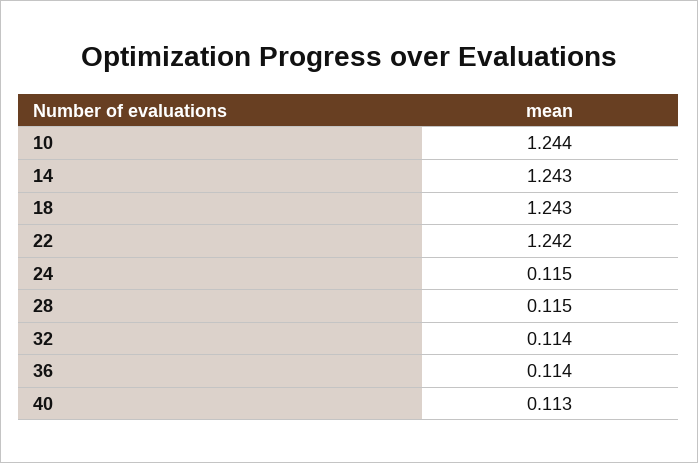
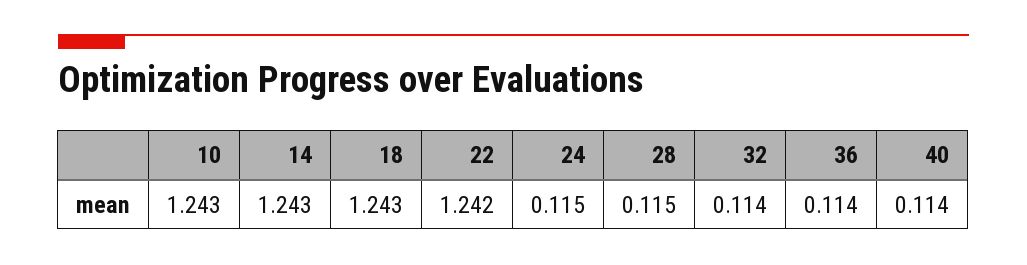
10: 1.244 -> 1.243
40: 0.113 -> 0.114

